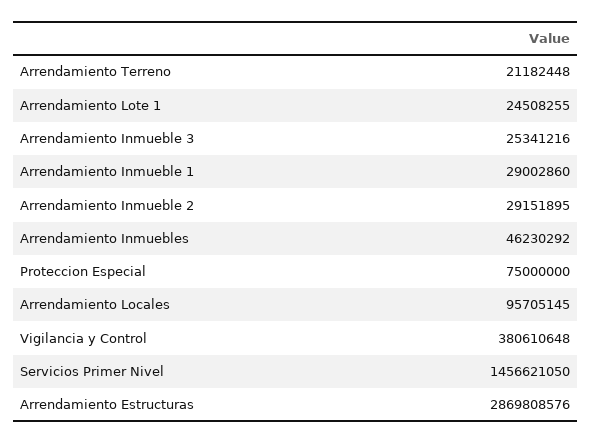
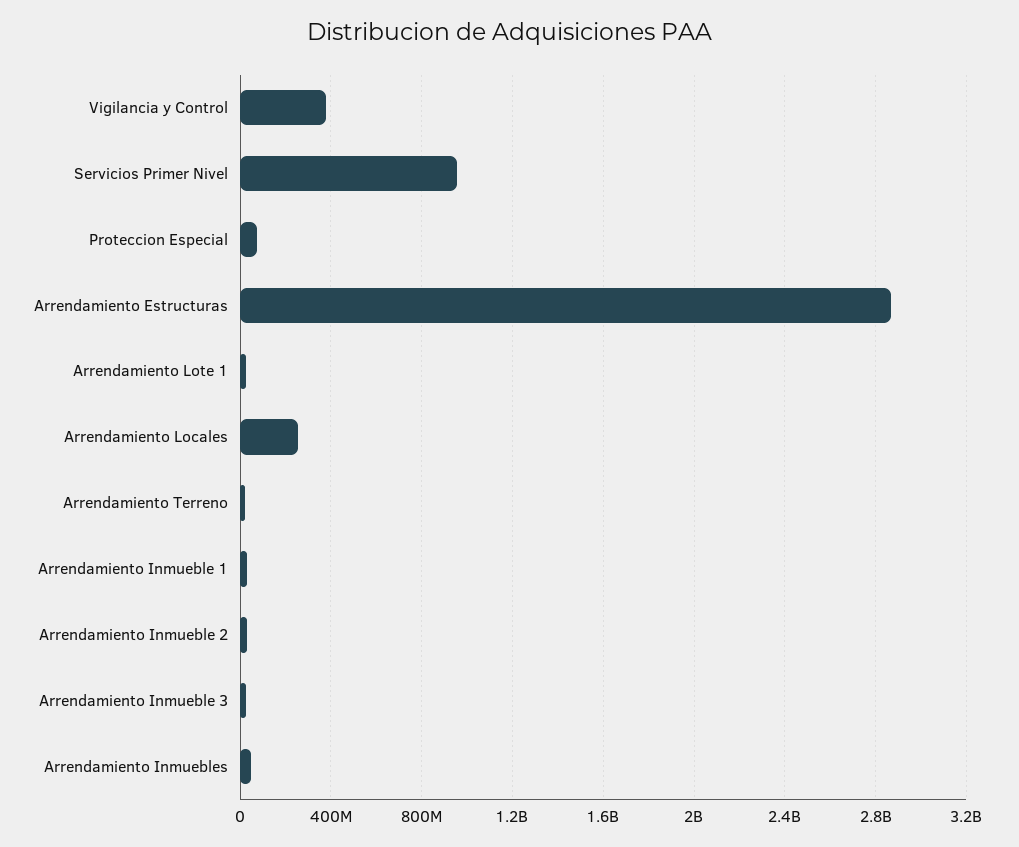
Arrendamiento Locales: 95705145 -> 250000000
Servicios Primer Nivel: 1456621050 -> 950000000

